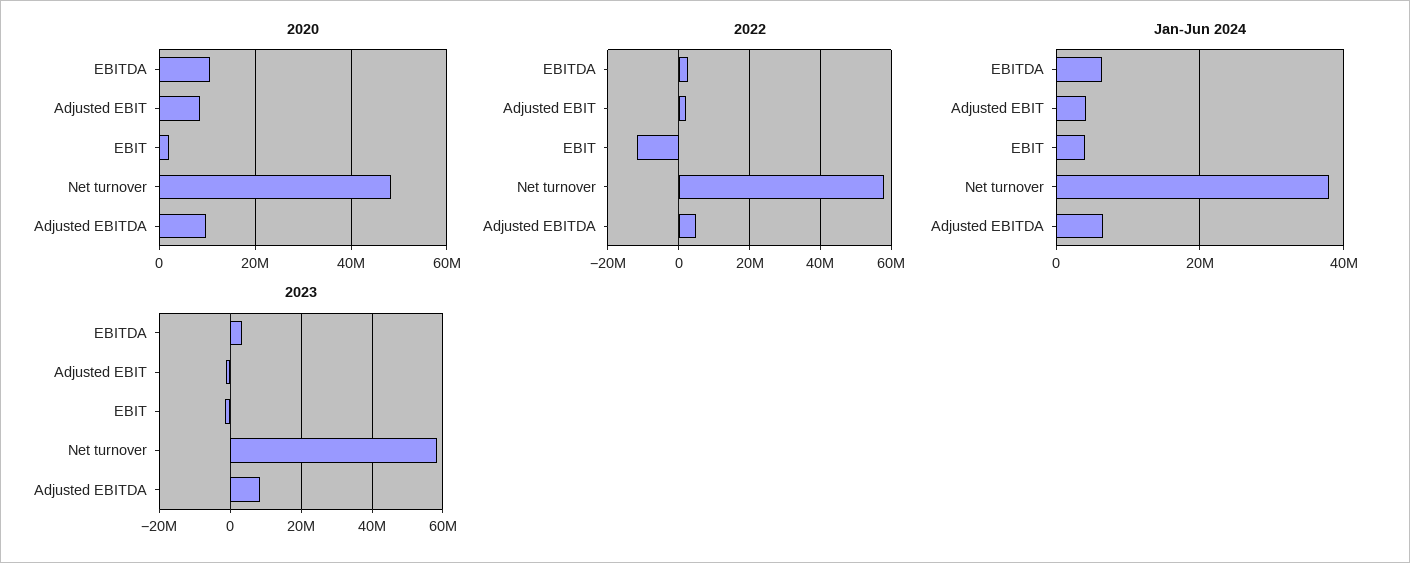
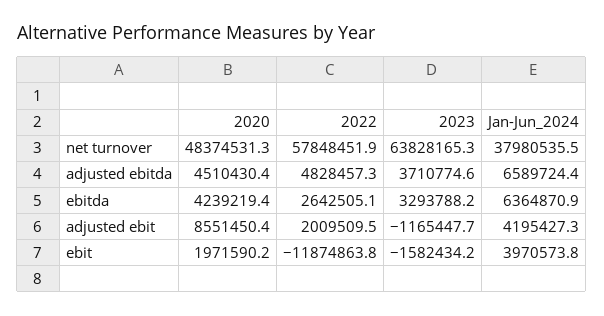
2020, EBITDA: 10000000 -> 4239219.4
2020, Adjusted EBITDA: 10000000 -> 4510430.4
2023, Net turnover: 58000000 -> 63828165.3
2023, Adjusted EBITDA: 8000000 -> 3710774.6

